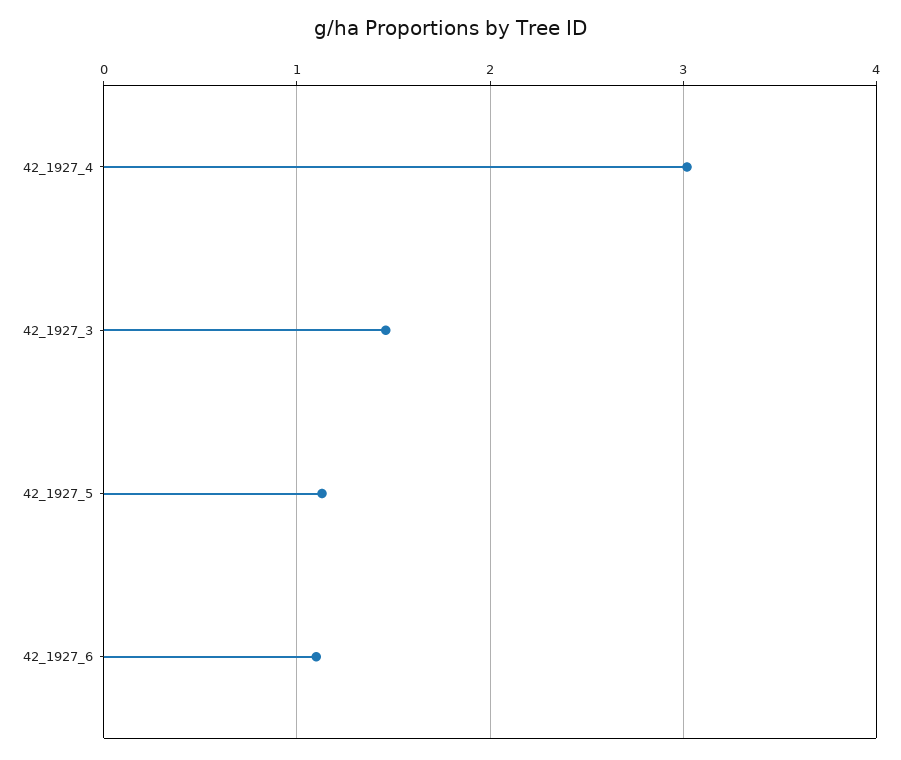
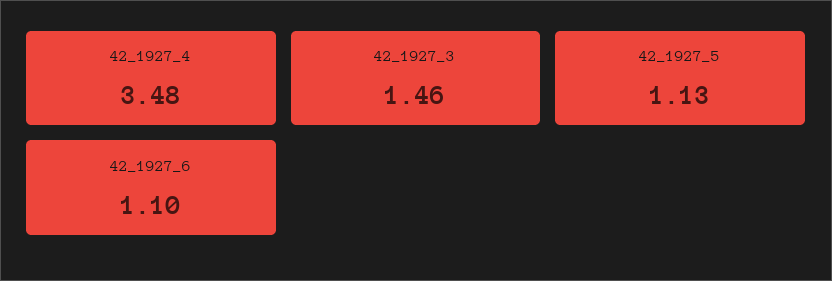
42_1927_4: 3 -> 3.48

